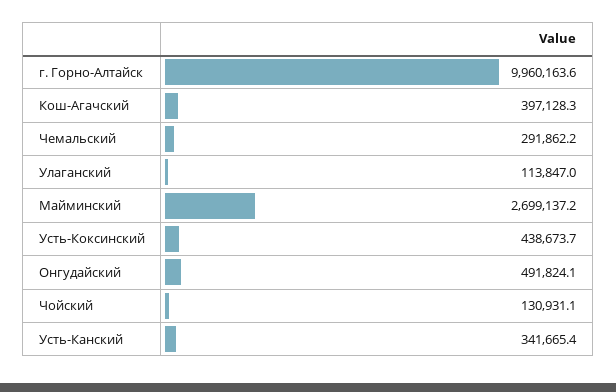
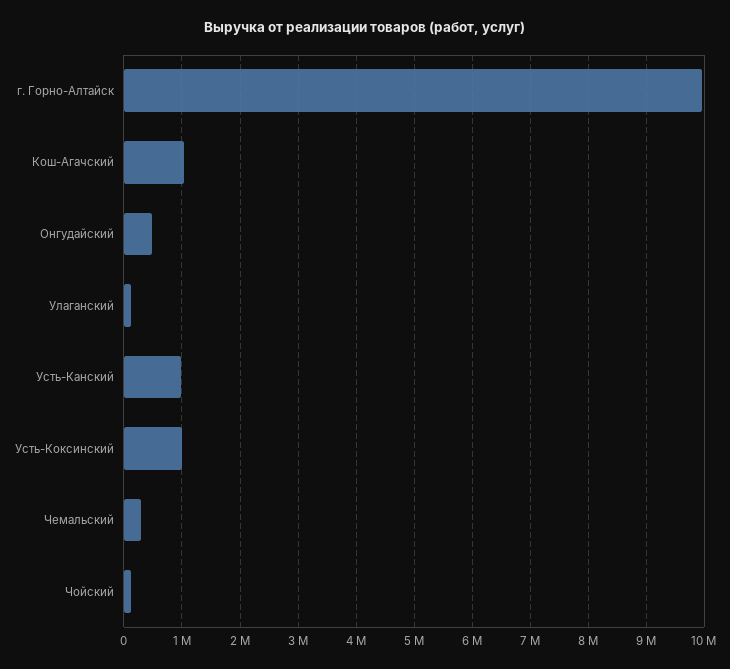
Кош-Агачский: 397128.3 -> 1000000
Майминский: 2699137.2 -> none
Усть-Коксинский: 438673.7 -> 1000000
Усть-Канский: 341665.4 -> 1000000

